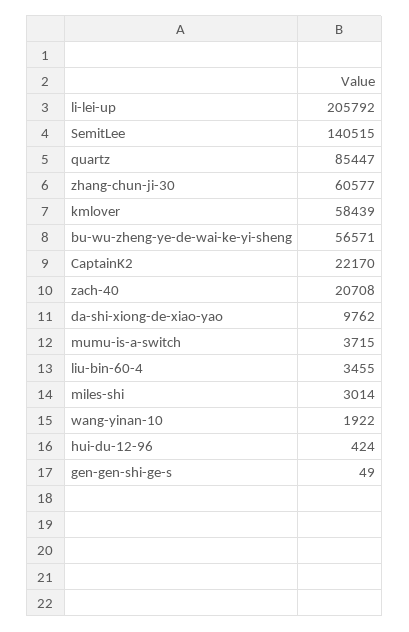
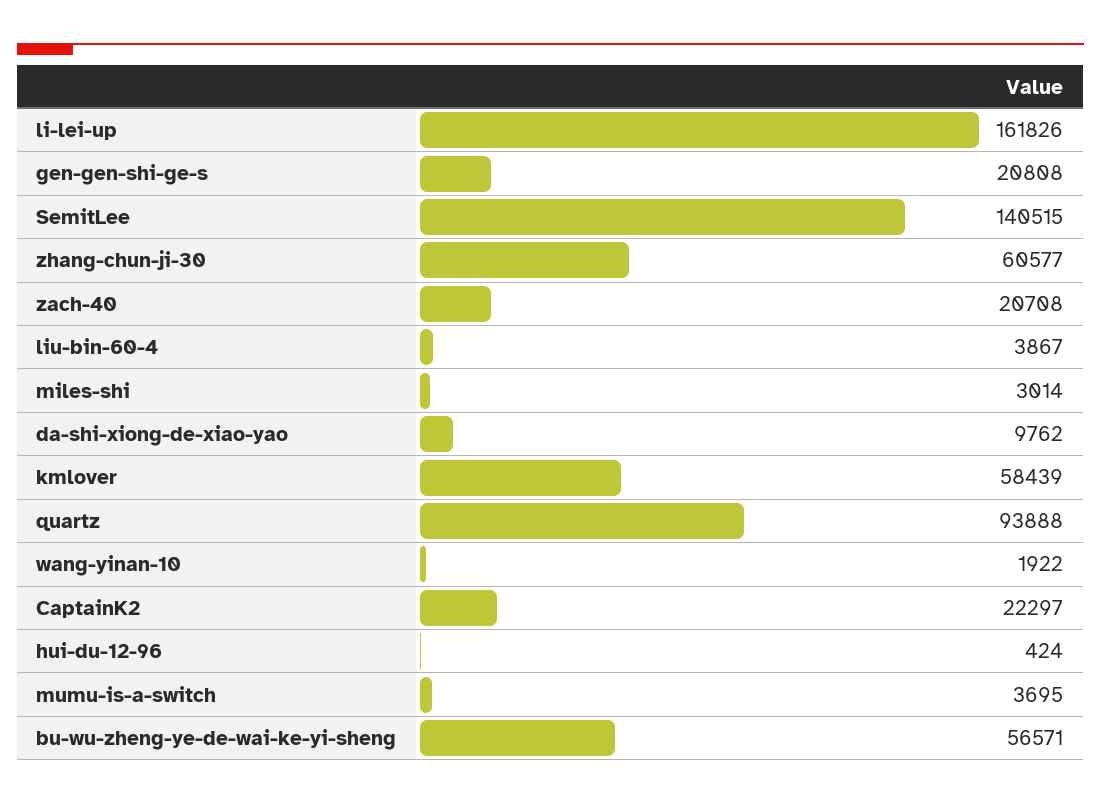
li-lei-up: 205792 -> 161826
quartz: 85447 -> 93888
CaptainK2: 22170 -> 22297
mumu-is-a-switch: 3715 -> 3695
liu-bin-60-4: 3455 -> 3867
gen-gen-shi-ge-s: 49 -> 20808

